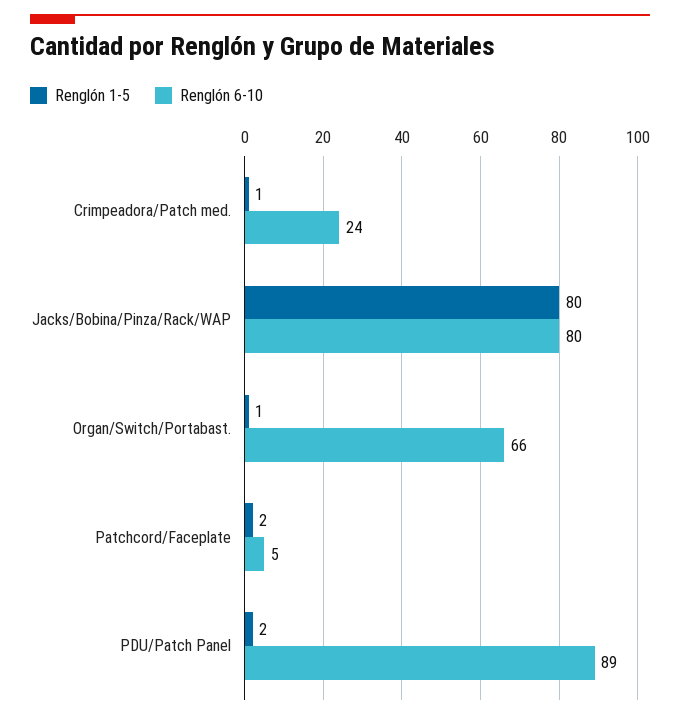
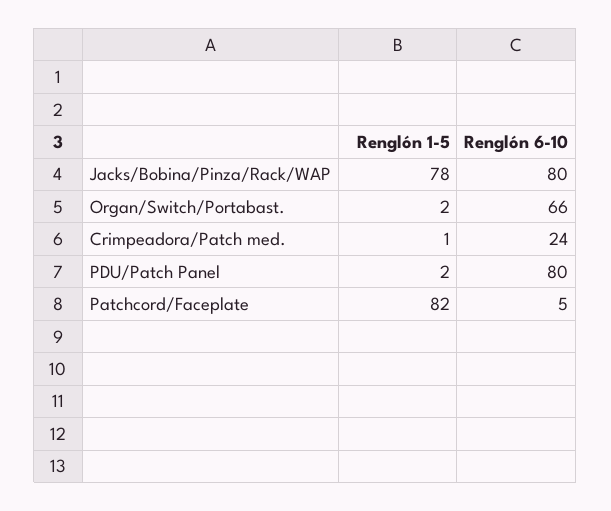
Renglón 1-5, Jacks/Bobina/Pinza/Rack/WAP: 80 -> 78
Renglón 1-5, Organ/Switch/Portabast.: 1 -> 2
Renglón 1-5, Patchcord/Faceplate: 2 -> 82
Renglón 6-10, PDU/Patch Panel: 89 -> 80

